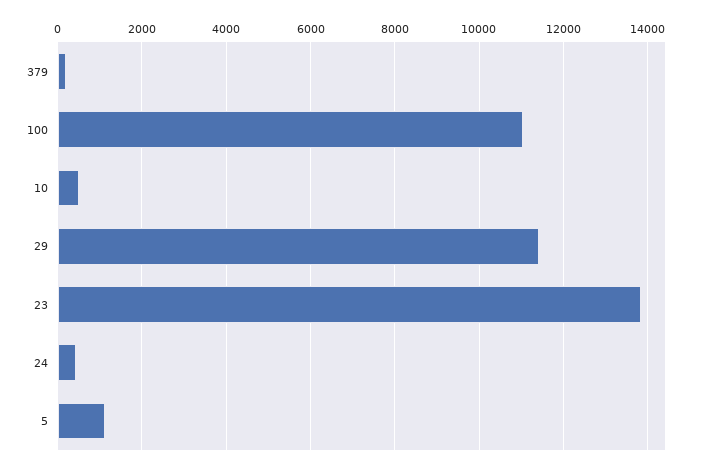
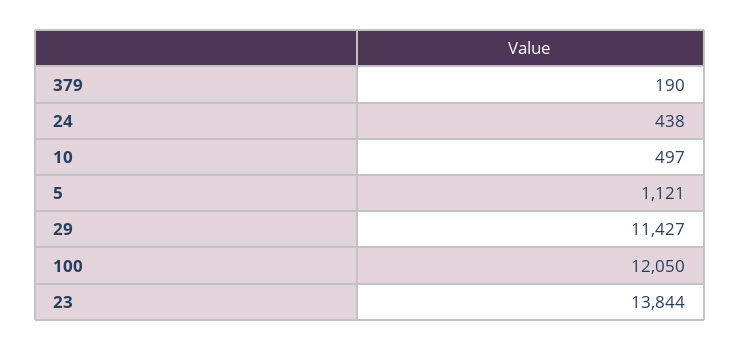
100: 11000 -> 12050

